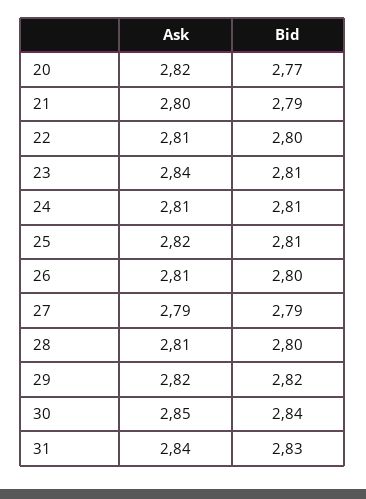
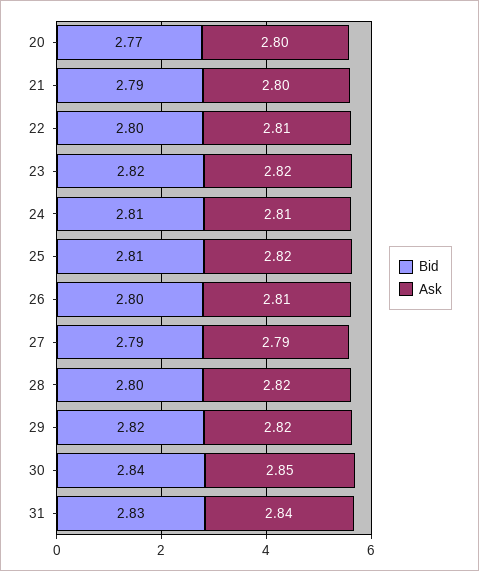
Ask, 20: 2.82 -> 2.8
Ask, 23: 2.84 -> 2.82
Bid, 23: 2.81 -> 2.82
Ask, 28: 2.81 -> 2.82

